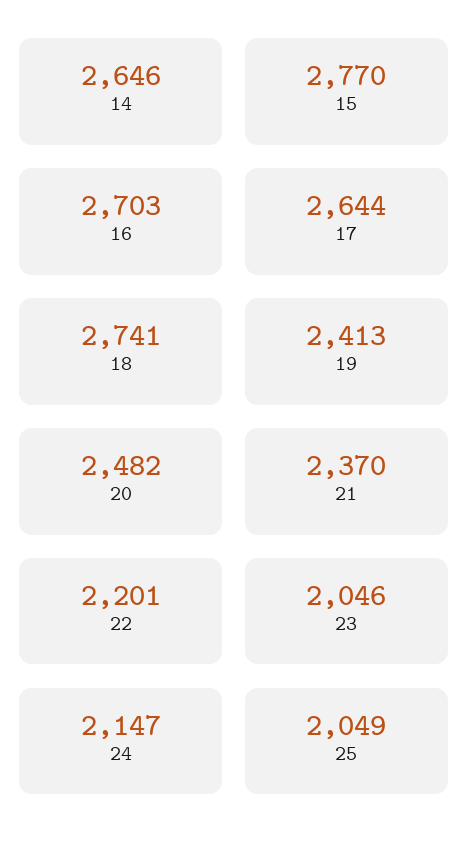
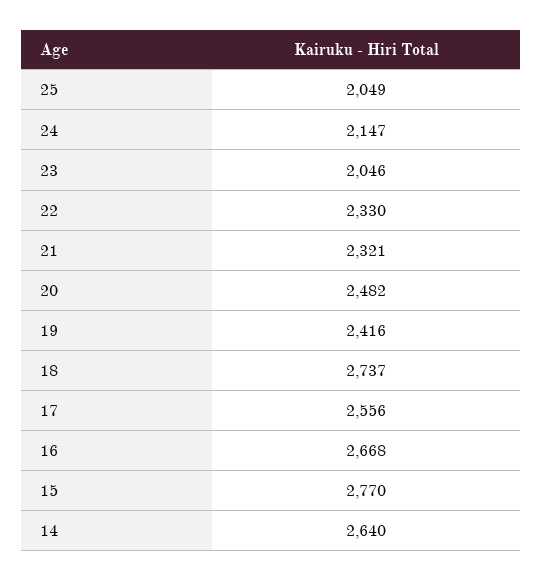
14: 2646 -> 2640
16: 2703 -> 2668
17: 2644 -> 2556
18: 2741 -> 2737
19: 2413 -> 2416
21: 2370 -> 2321
22: 2201 -> 2330

